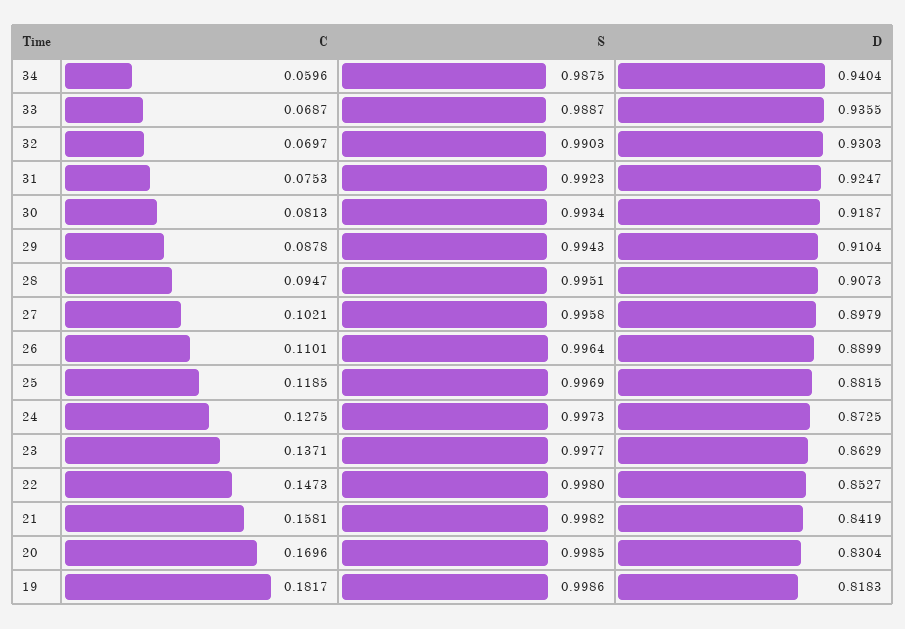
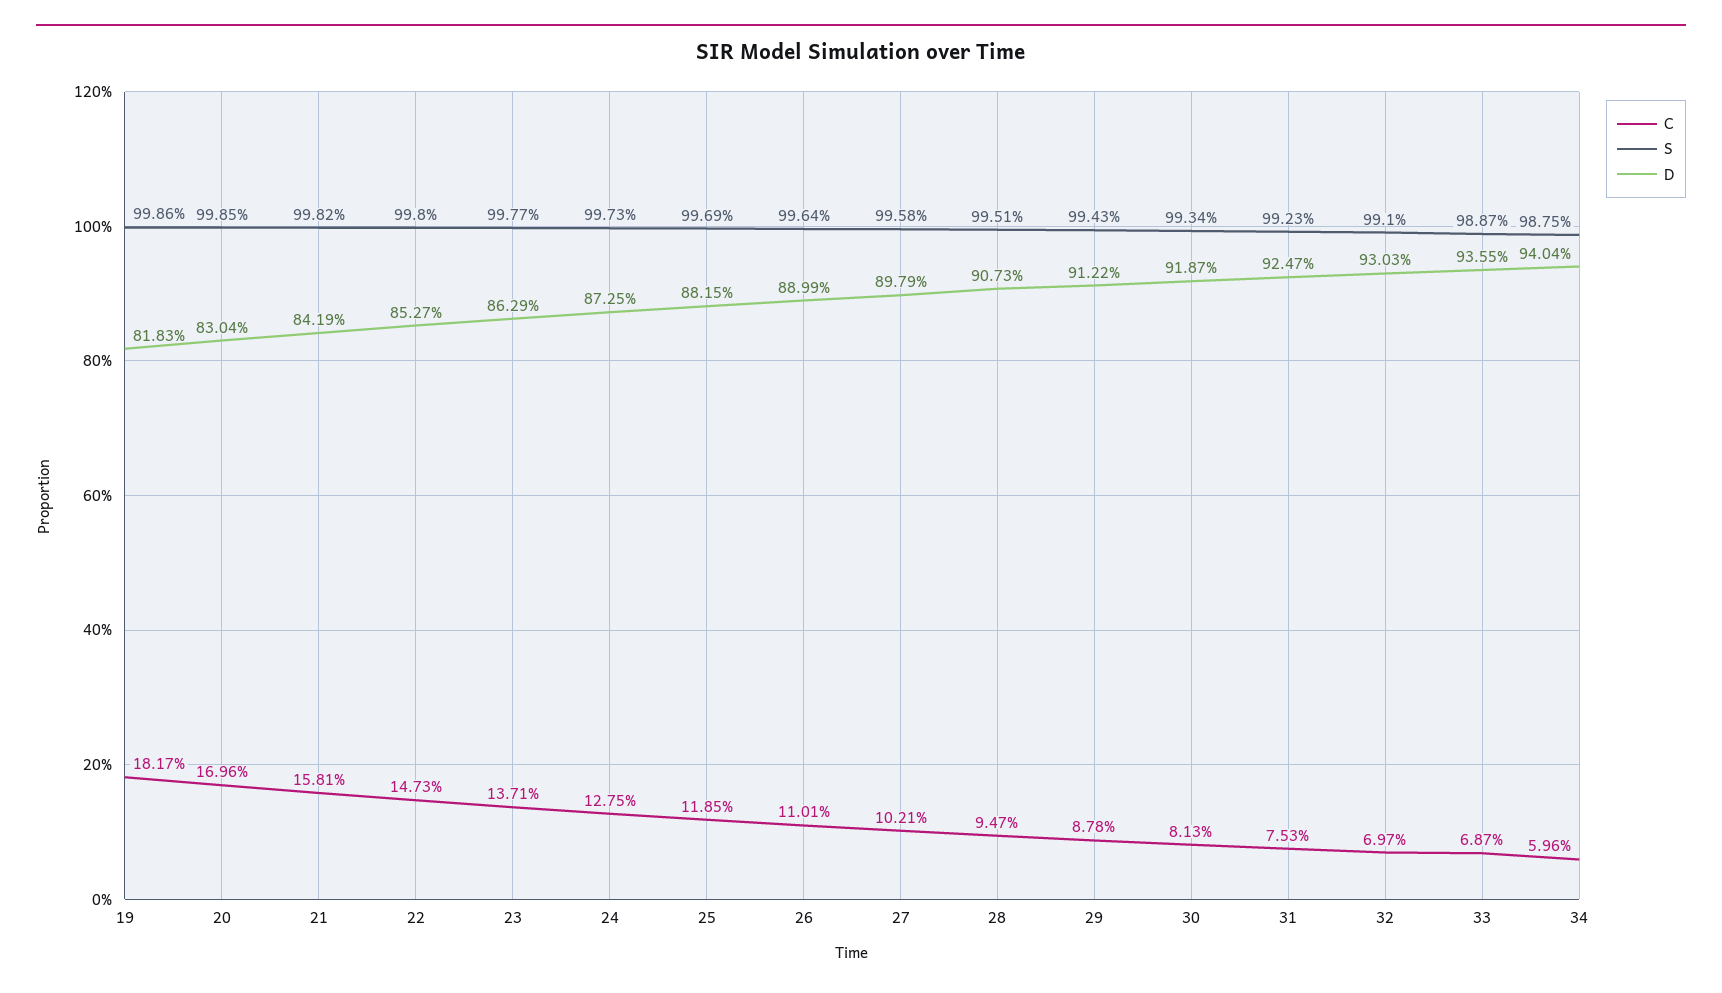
S, 32: 0.9903 -> 0.991
D, 29: 0.9104 -> 0.9122

